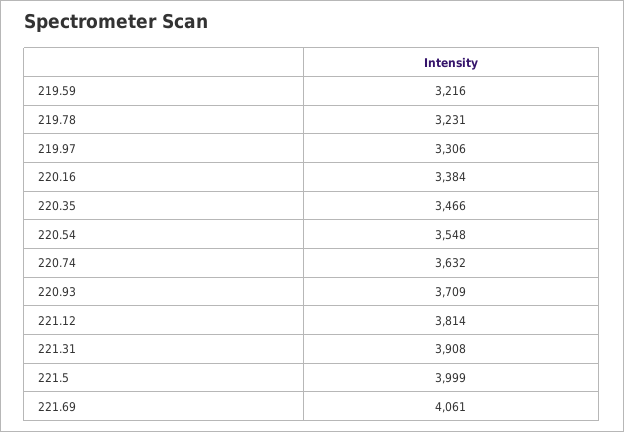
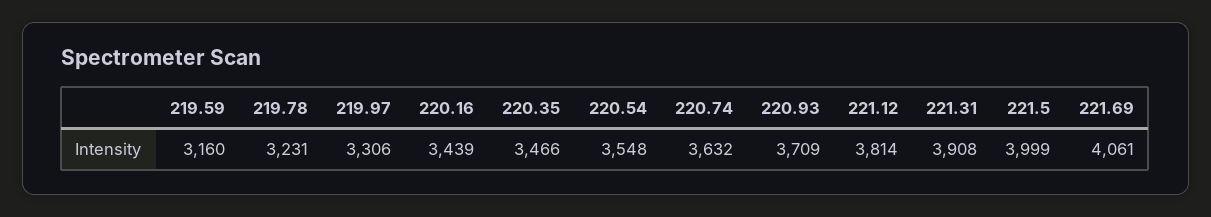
219.59: 3216 -> 3160
220.16: 3384 -> 3439

